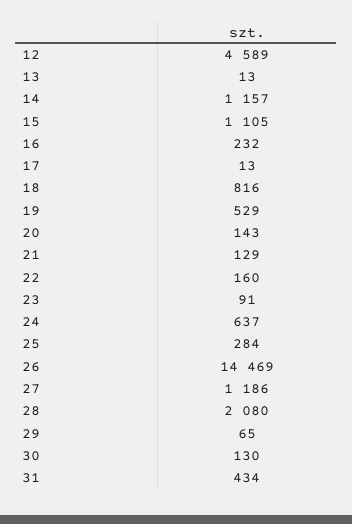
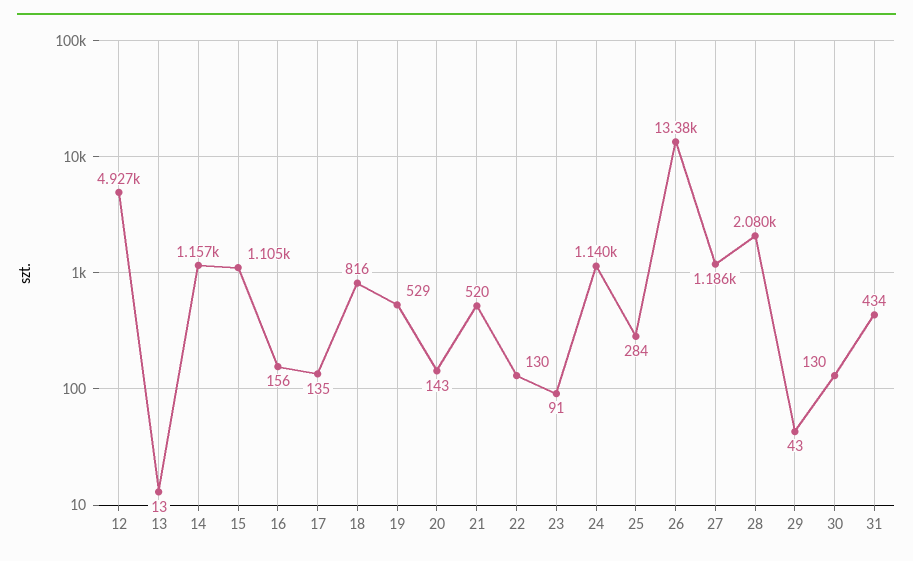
12: 4589 -> 4927
16: 232 -> 156
17: 13 -> 135
21: 129 -> 520
22: 160 -> 130
24: 637 -> 1140
26: 14469 -> 13380
29: 65 -> 43

